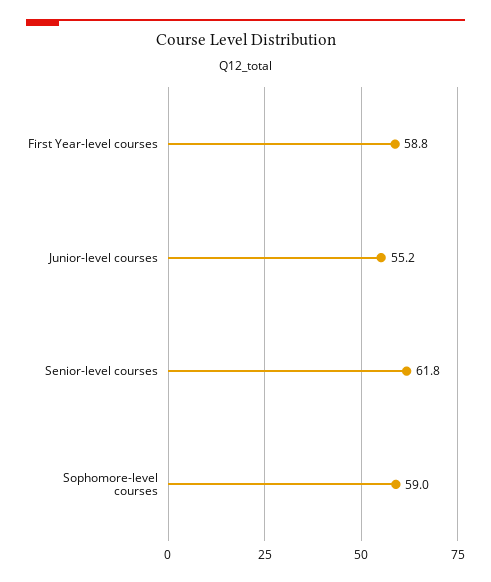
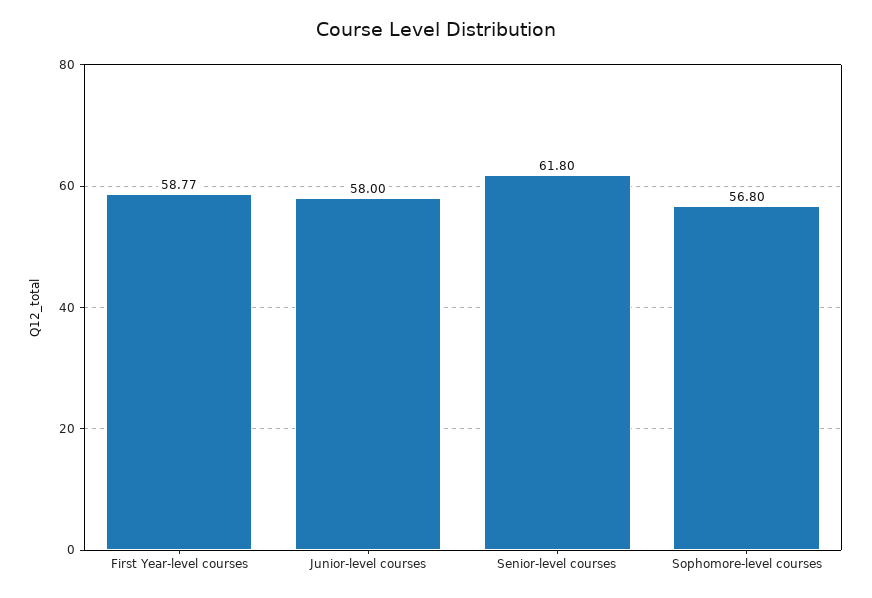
Junior-level courses: 55.2 -> 58
Sophomore-level courses: 59 -> 56.8

